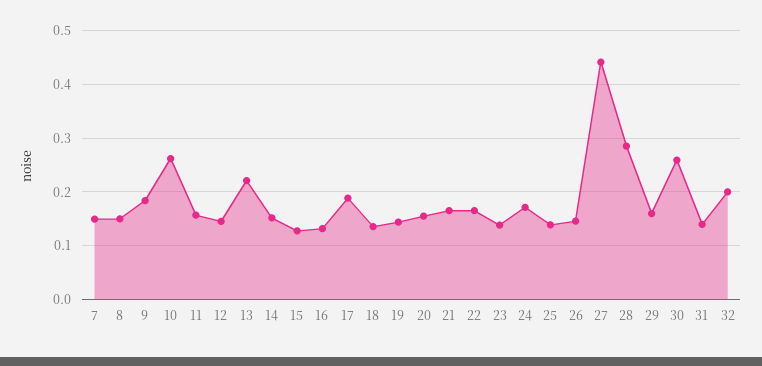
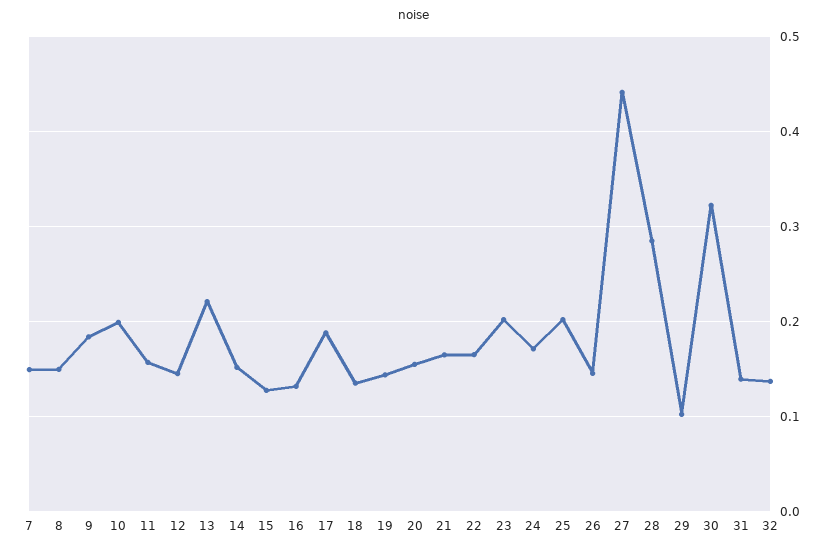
10: 0.26 -> 0.2
23: 0.14 -> 0.2
25: 0.14 -> 0.2
29: 0.16 -> 0.1
30: 0.26 -> 0.32
32: 0.2 -> 0.14

